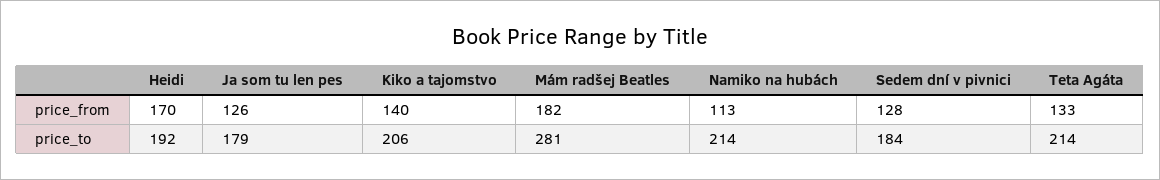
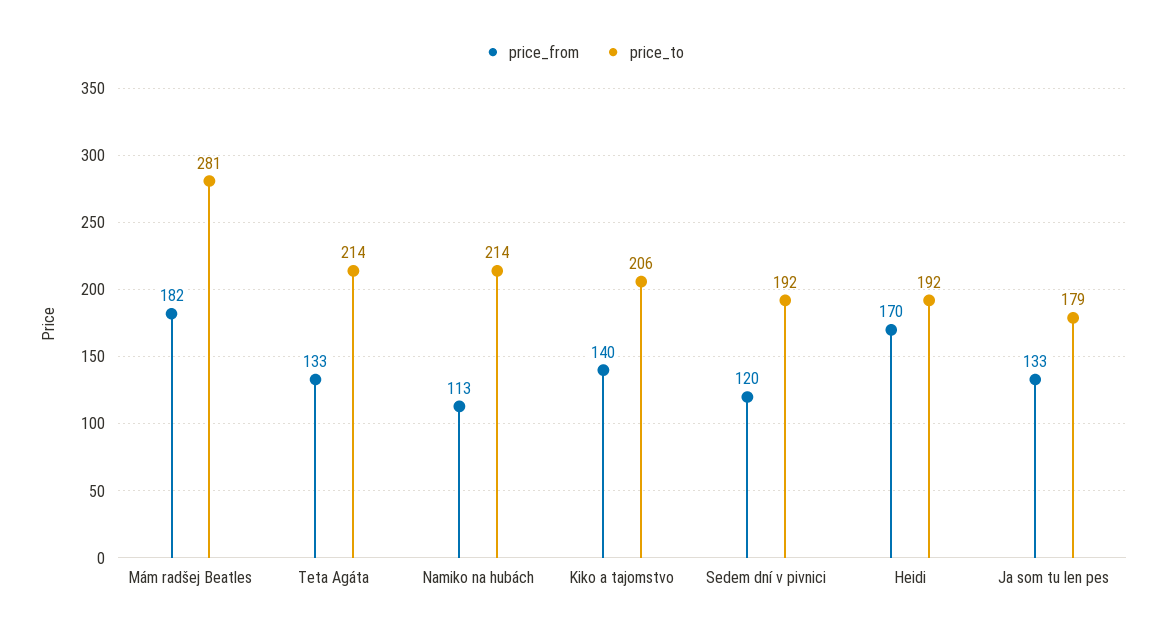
price_from, Ja som tu len pes: 126 -> 133
price_from, Sedem dní v pivnici: 128 -> 120
price_to, Sedem dní v pivnici: 184 -> 192

